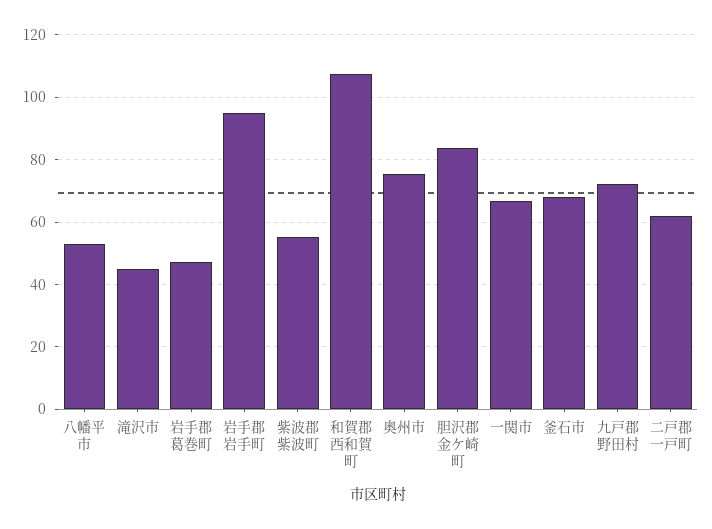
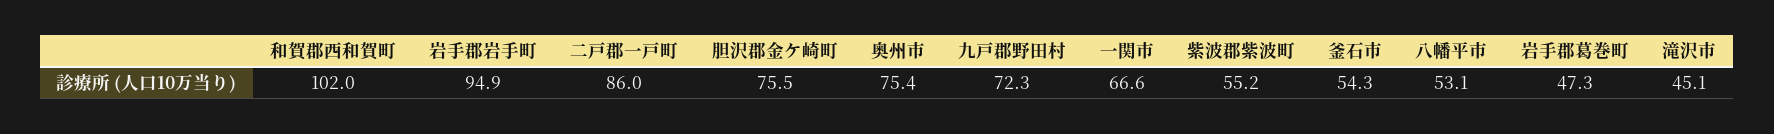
和賀郡西和賀町: 108 -> 102
胆沢郡金ケ崎町: 84 -> 75.5
釜石市: 68 -> 54.3
二戸郡一戸町: 62 -> 86

